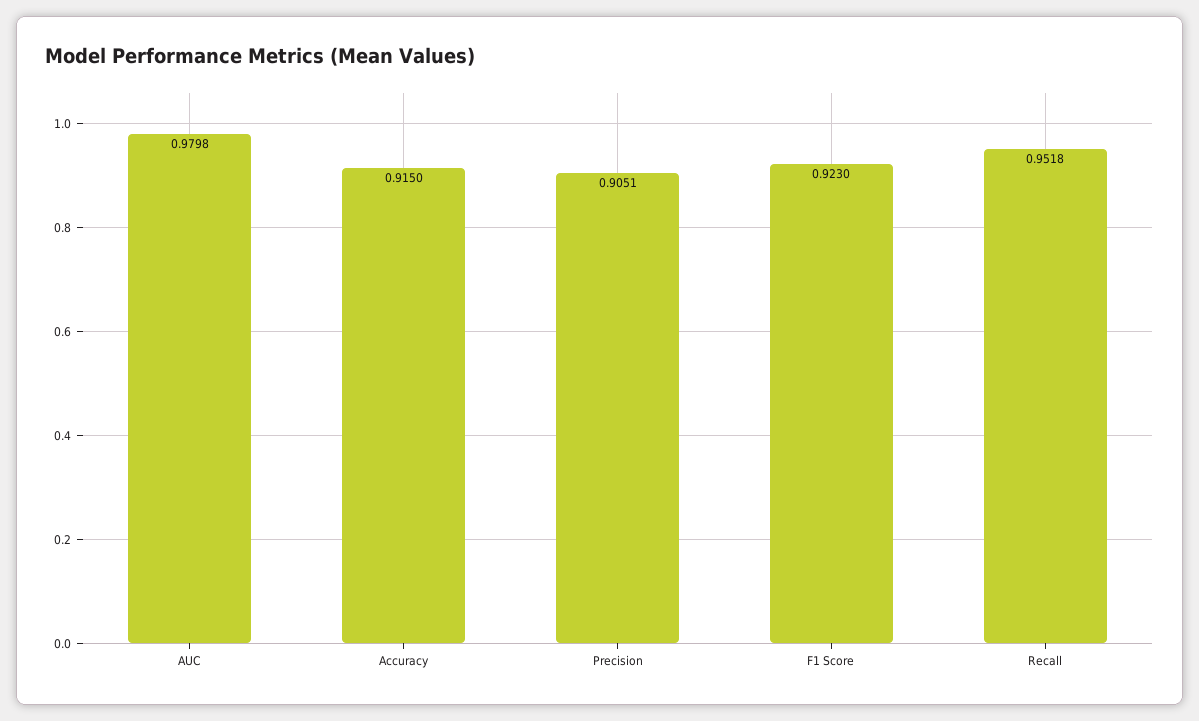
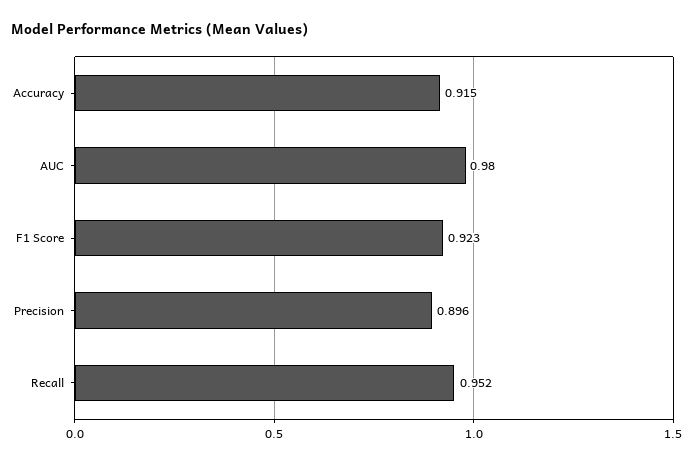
Precision: 0.9051 -> 0.896

